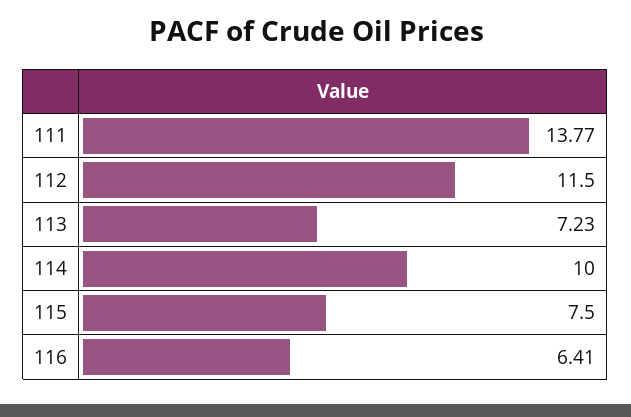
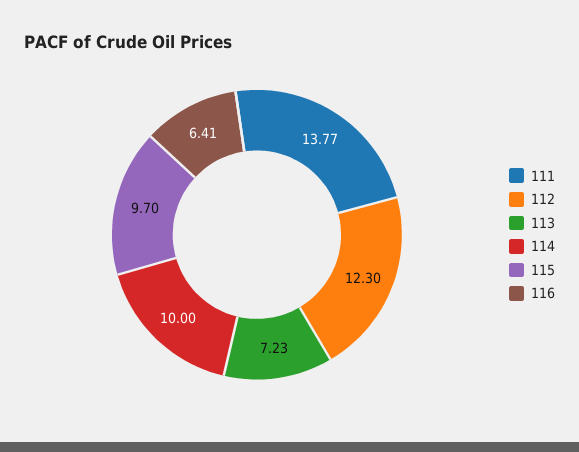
112: 11.5 -> 12.3
115: 7.5 -> 9.7

